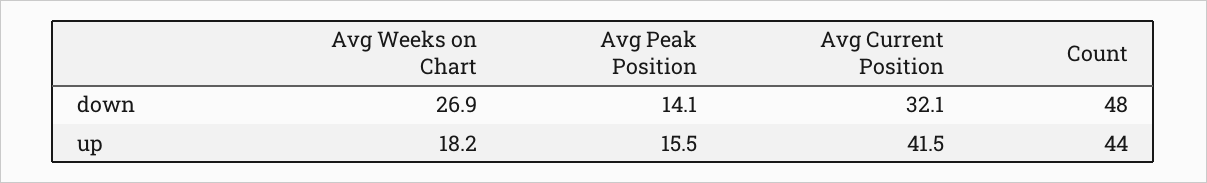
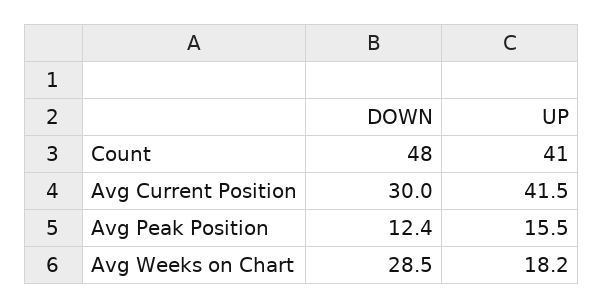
Avg Weeks on Chart, down: 26.9 -> 28.5
Avg Peak Position, down: 14.1 -> 12.4
Avg Current Position, down: 32.1 -> 30
Count, up: 44 -> 41

